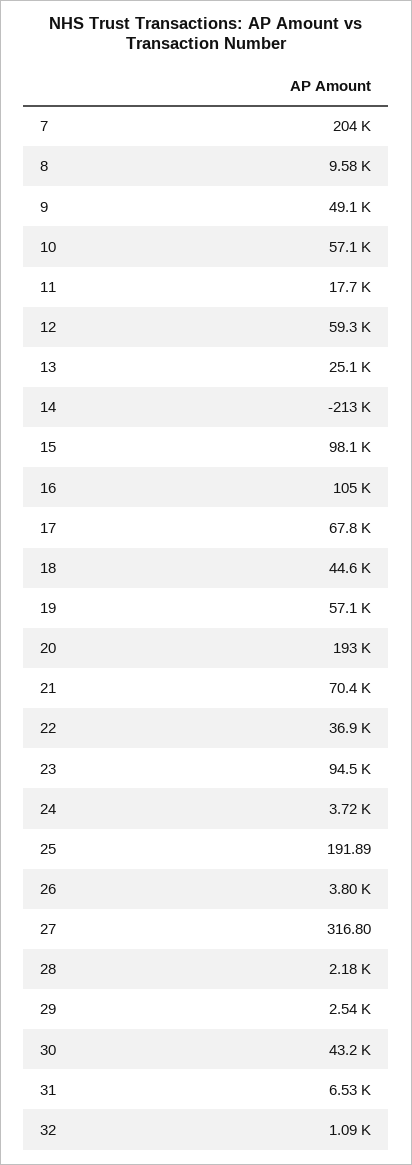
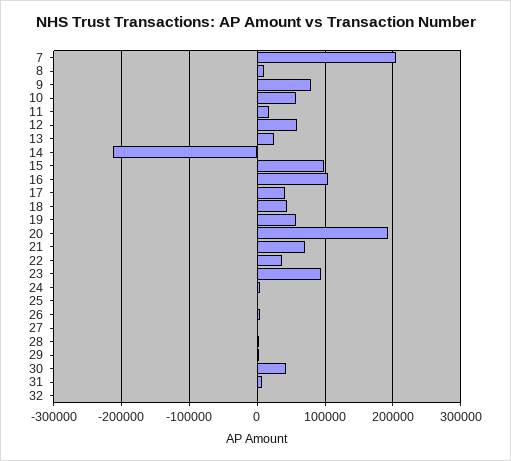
9: 49100 -> 80000
17: 67800 -> 40000

